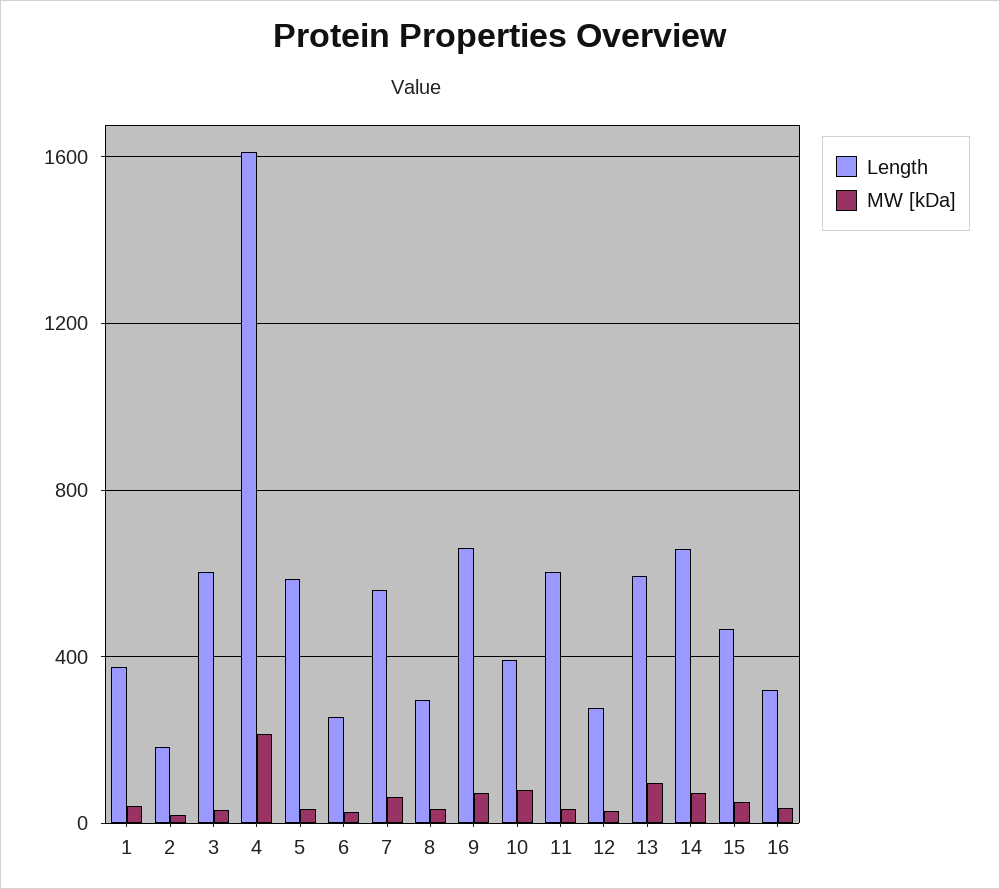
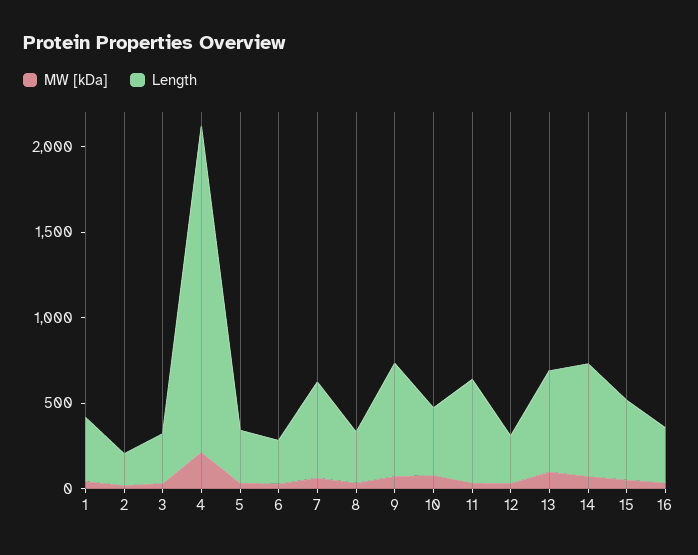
Length, 3: 600 -> 300
Length, 4: 1600 -> 1900
Length, 5: 600 -> 300

